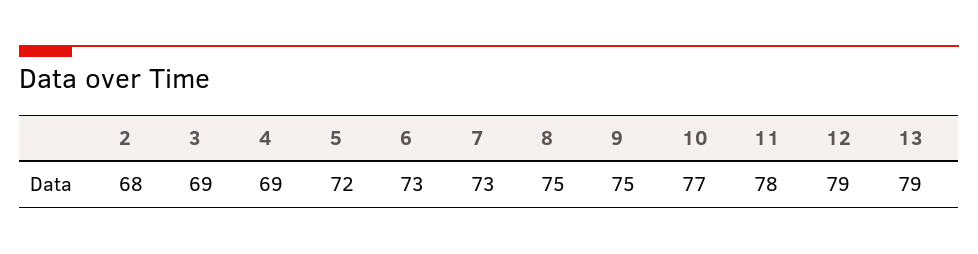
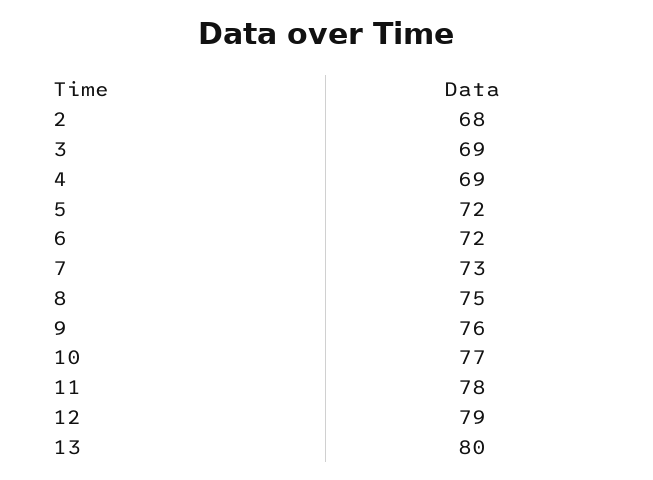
6: 73 -> 72
9: 75 -> 76
13: 79 -> 80

